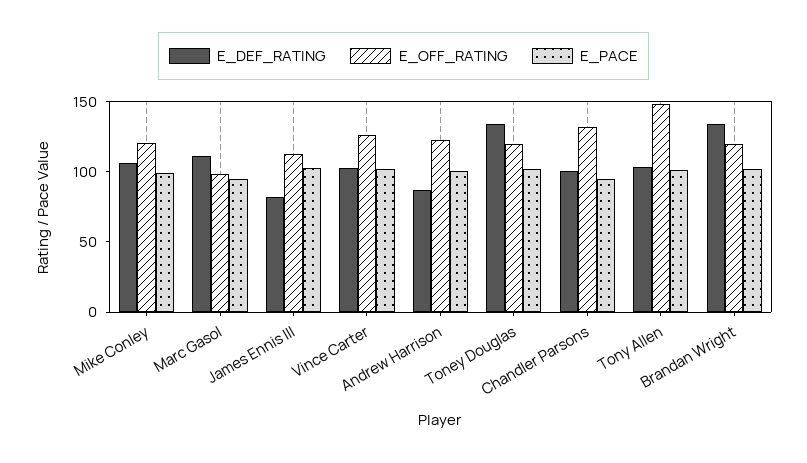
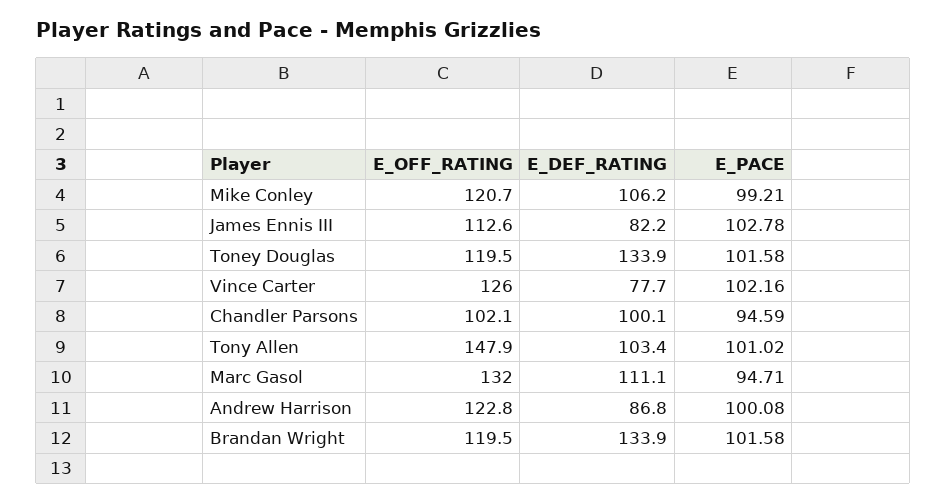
E_OFF_RATING, Marc Gasol: 100 -> 132
E_DEF_RATING, Vince Carter: 100 -> 77.7
E_OFF_RATING, Chandler Parsons: 130 -> 102.1

